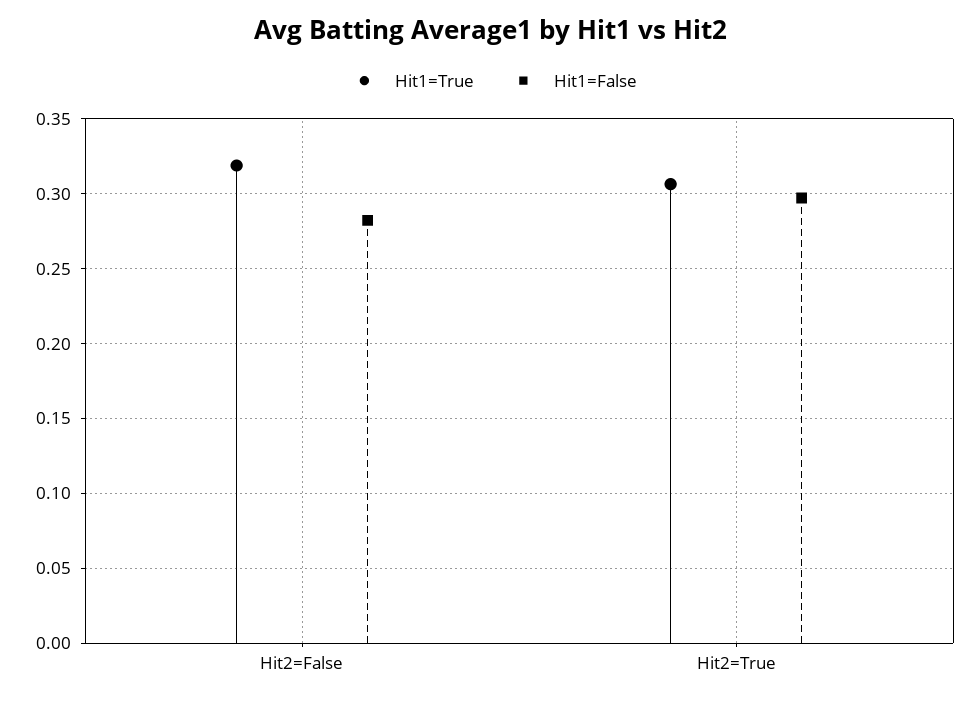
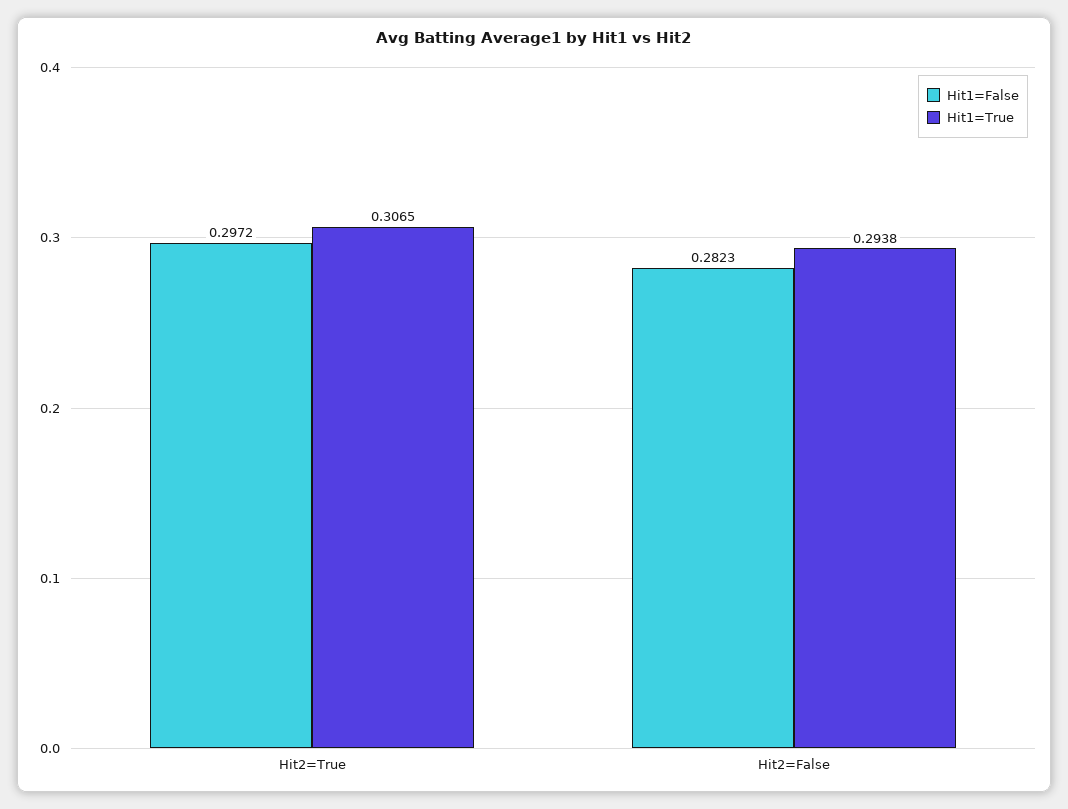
Hit1=True, Hit2=False: 0.32 -> 0.2938

